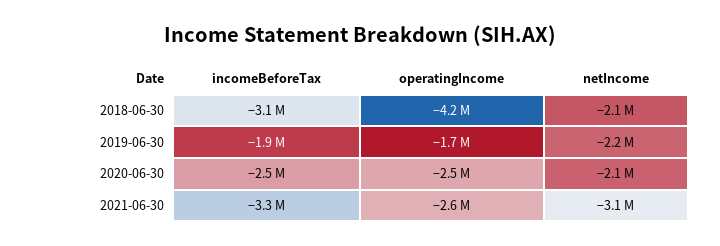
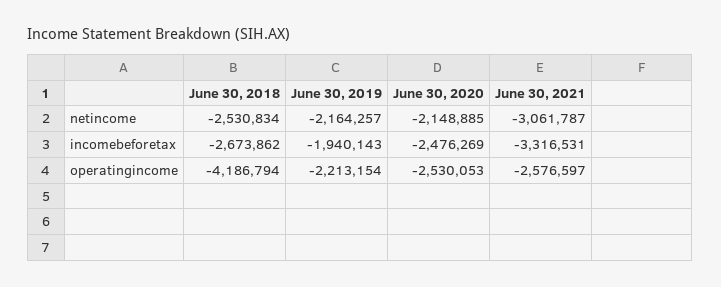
incomeBeforeTax, 2018-06-30: -3100000 -> -2673862
netIncome, 2018-06-30: -2100000 -> -2530834
operatingIncome, 2019-06-30: -1700000 -> -2213154

